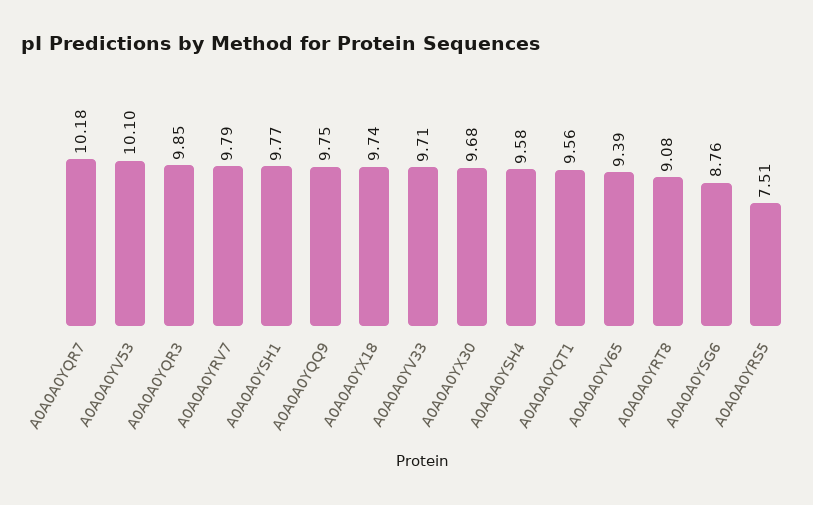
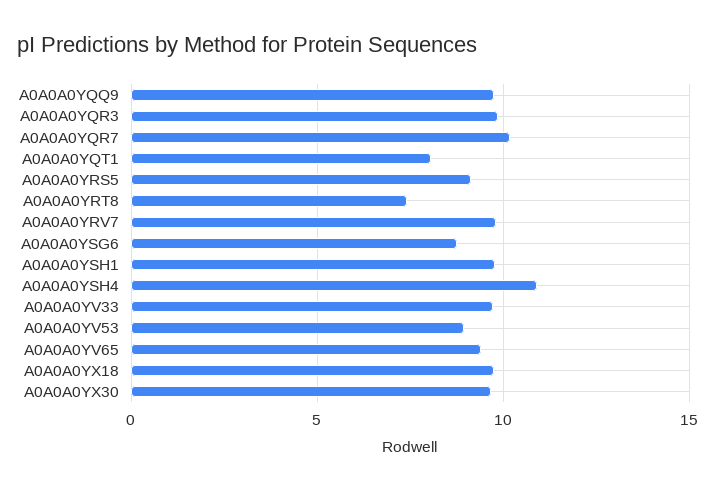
A0A0A0YV53: 10.1 -> 9
A0A0A0YSH4: 9.58 -> 11
A0A0A0YQT1: 9.56 -> 8
A0A0A0YRT8: 9.08 -> 7.5
A0A0A0YRS5: 7.51 -> 9

